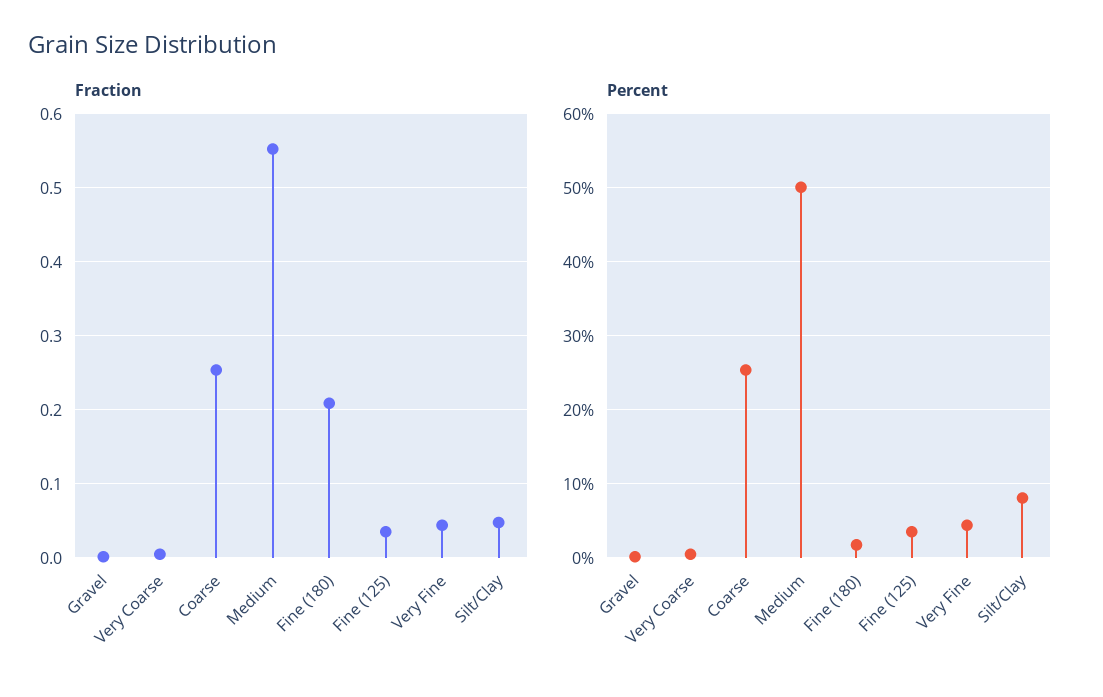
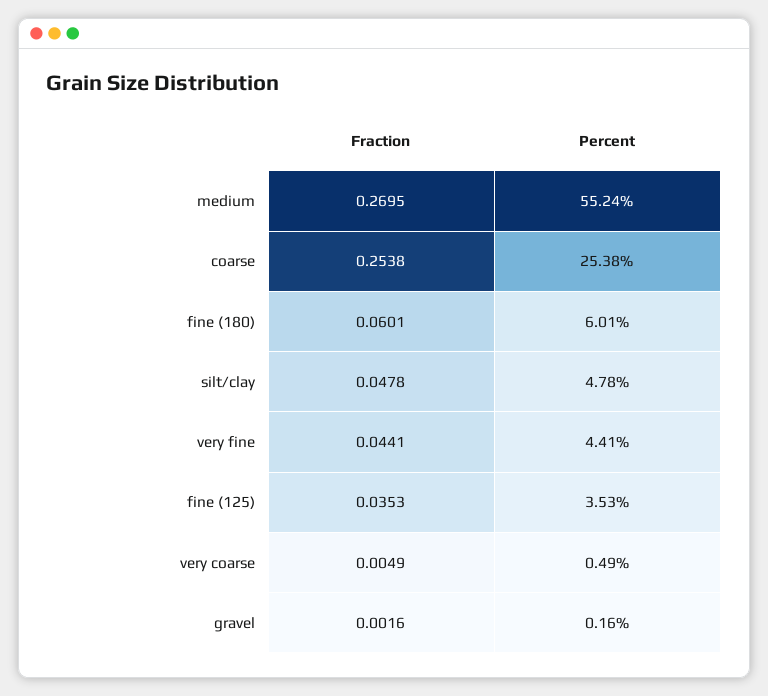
Fraction, Medium: 0.55 -> 0.2695
Fraction, Fine (180): 0.21 -> 0.0601
Percent, Medium: 50 -> 55.24
Percent, Fine (180): 2 -> 6.01
Percent, Silt/Clay: 8 -> 4.78

